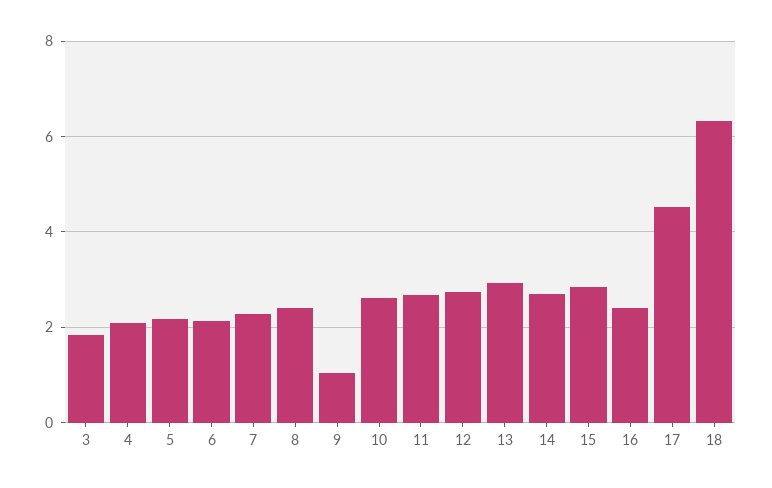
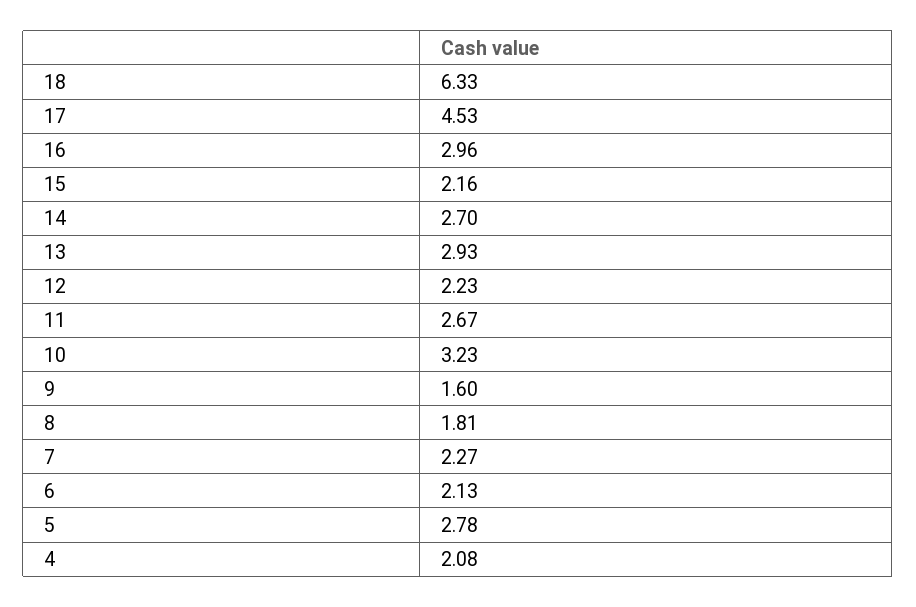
3: 1.8 -> none
5: 2.2 -> 2.78
8: 2.4 -> 1.81
9: 1 -> 1.6
10: 2.6 -> 3.23
12: 2.8 -> 2.23
15: 2.8 -> 2.16
16: 2.4 -> 2.96

